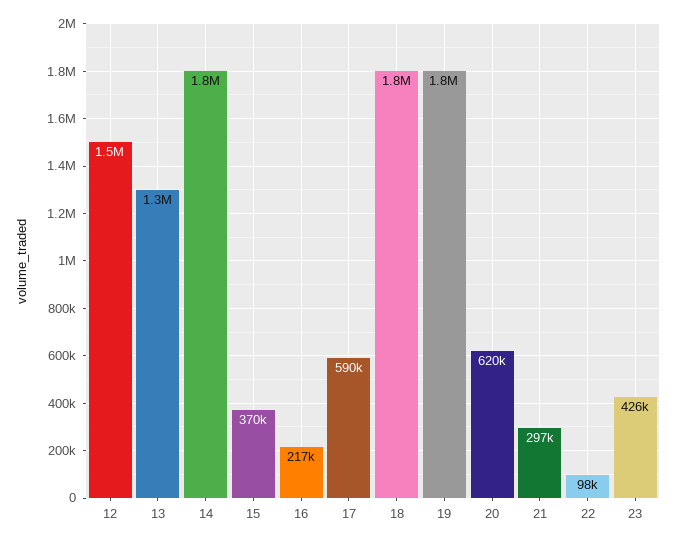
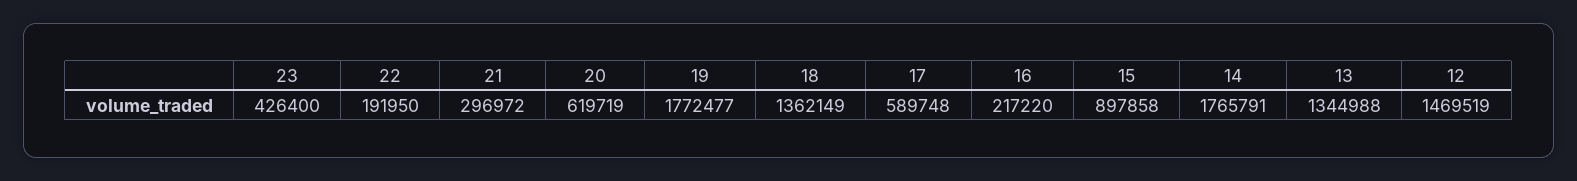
15: 370000 -> 897858
18: 1800000 -> 1362149
22: 98000 -> 191950

